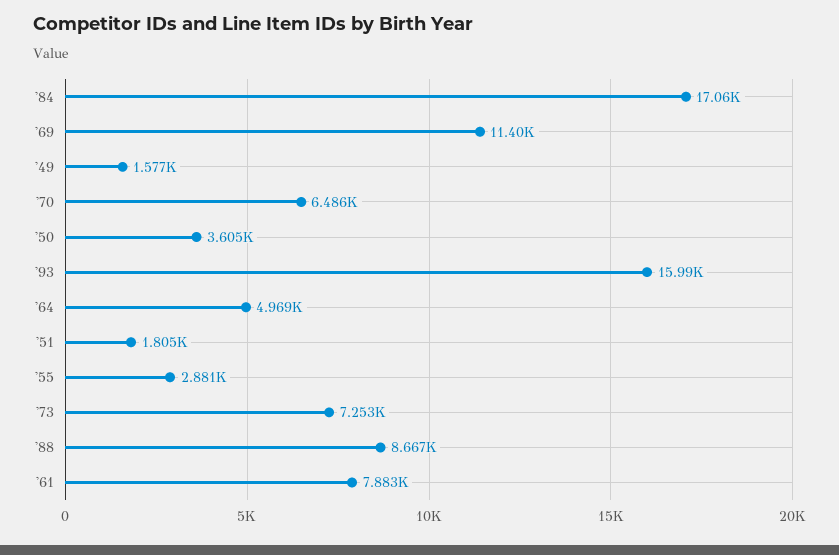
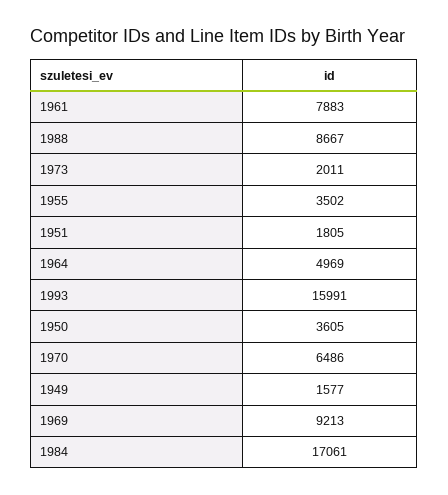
'69: 11400 -> 9213
'55: 2881 -> 3502
'73: 7253 -> 2011

